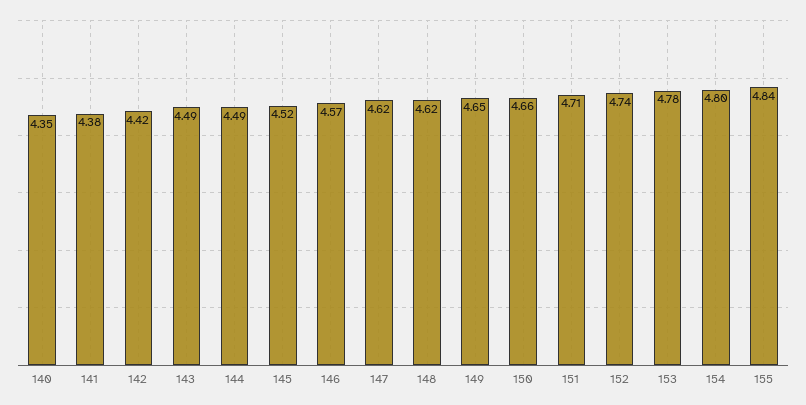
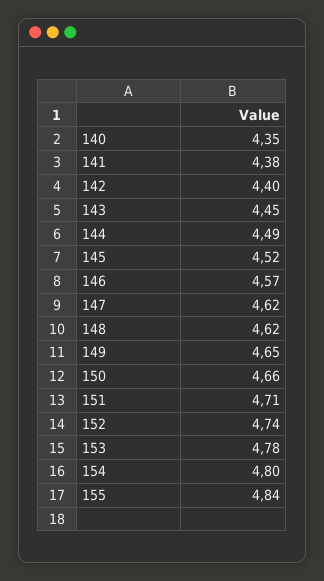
142: 4.42 -> 4.4
143: 4.49 -> 4.45

